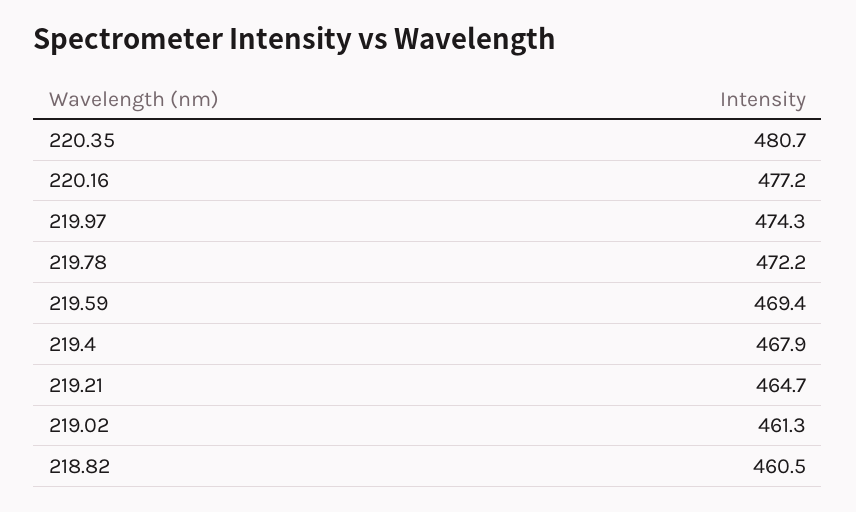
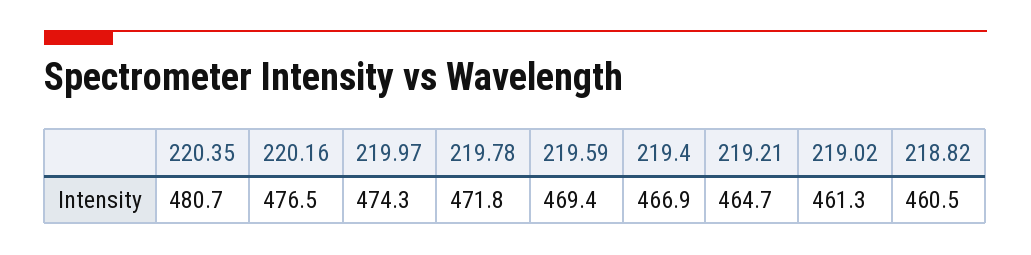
220.16: 477.2 -> 476.5
219.78: 472.2 -> 471.8
219.4: 467.9 -> 466.9

